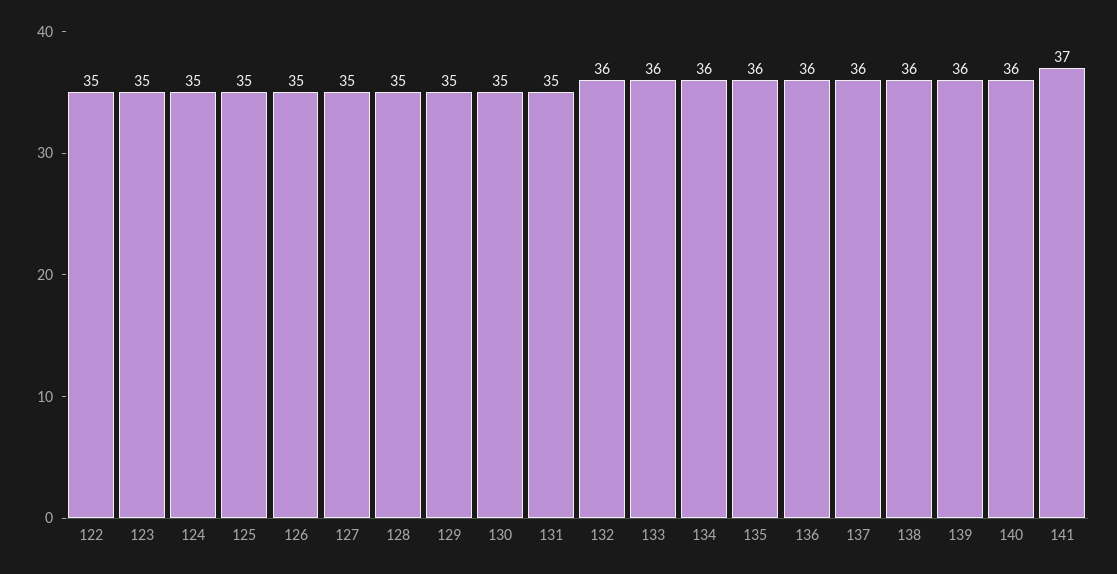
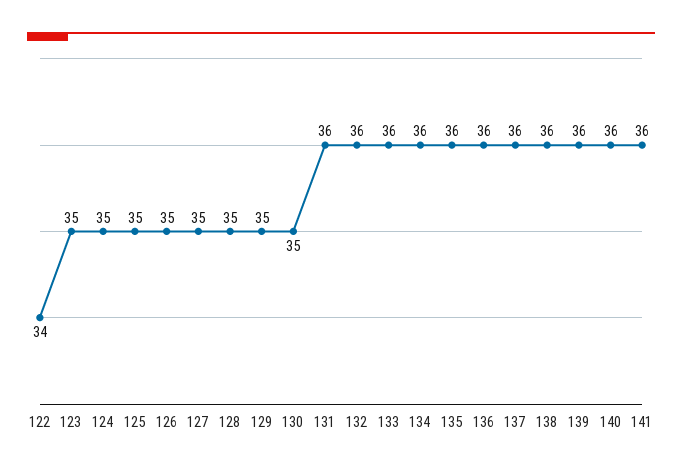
122: 35 -> 34
131: 35 -> 36
141: 37 -> 36

